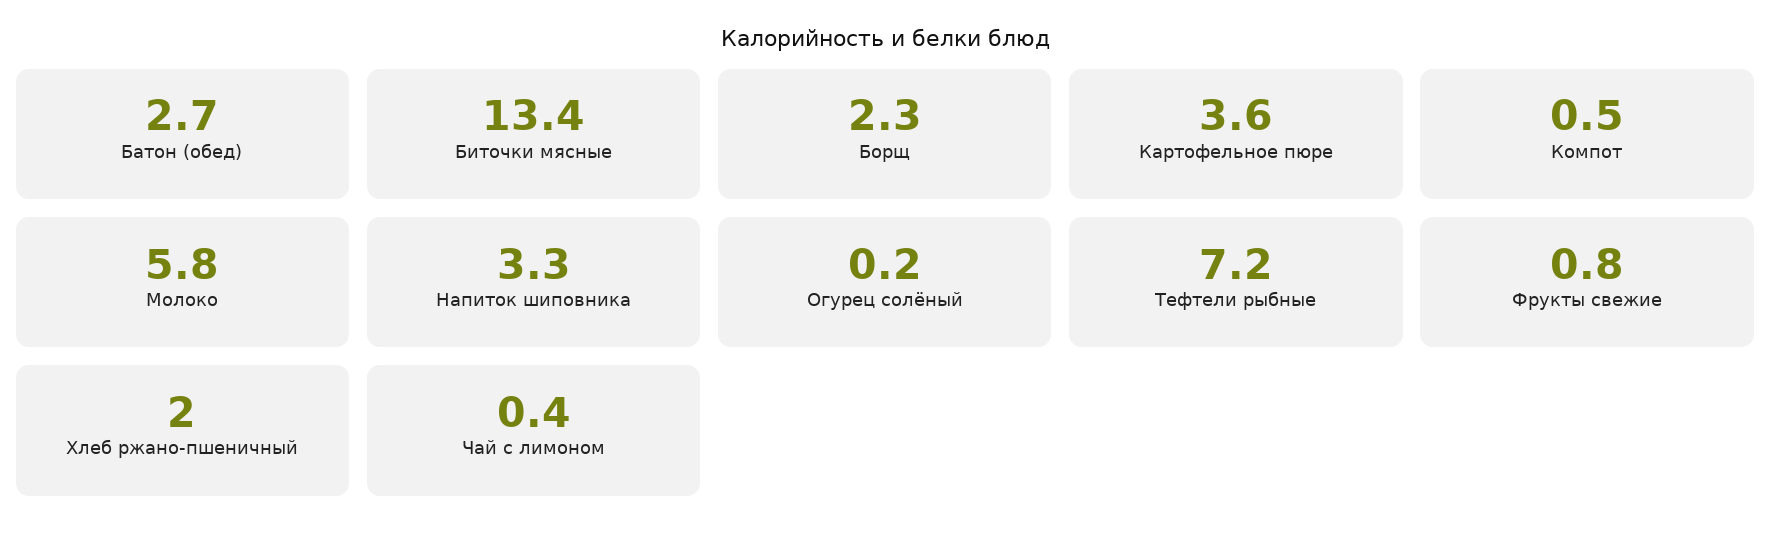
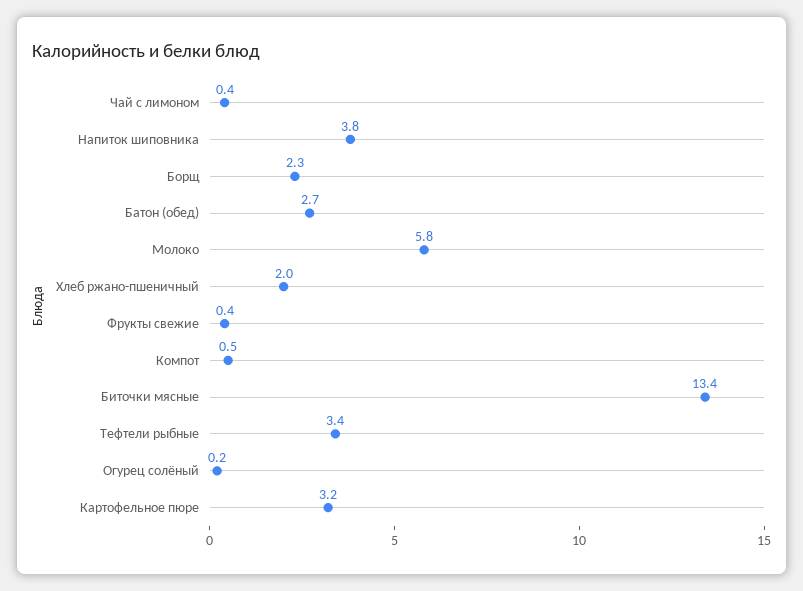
Картофельное пюре: 3.6 -> 3.2
Напиток шиповника: 3.3 -> 3.8
Тефтели рыбные: 7.2 -> 3.4
Фрукты свежие: 0.8 -> 0.4

